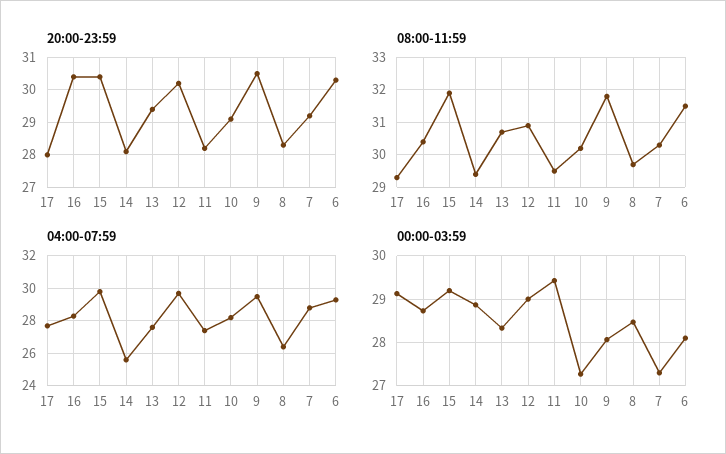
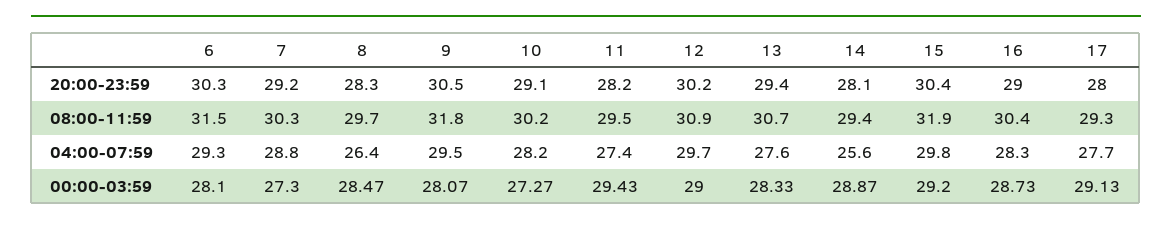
20:00-23:59, 16: 30.5 -> 29

